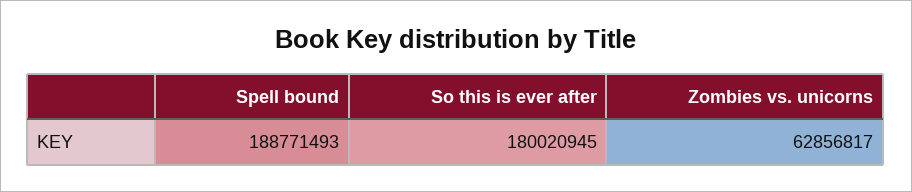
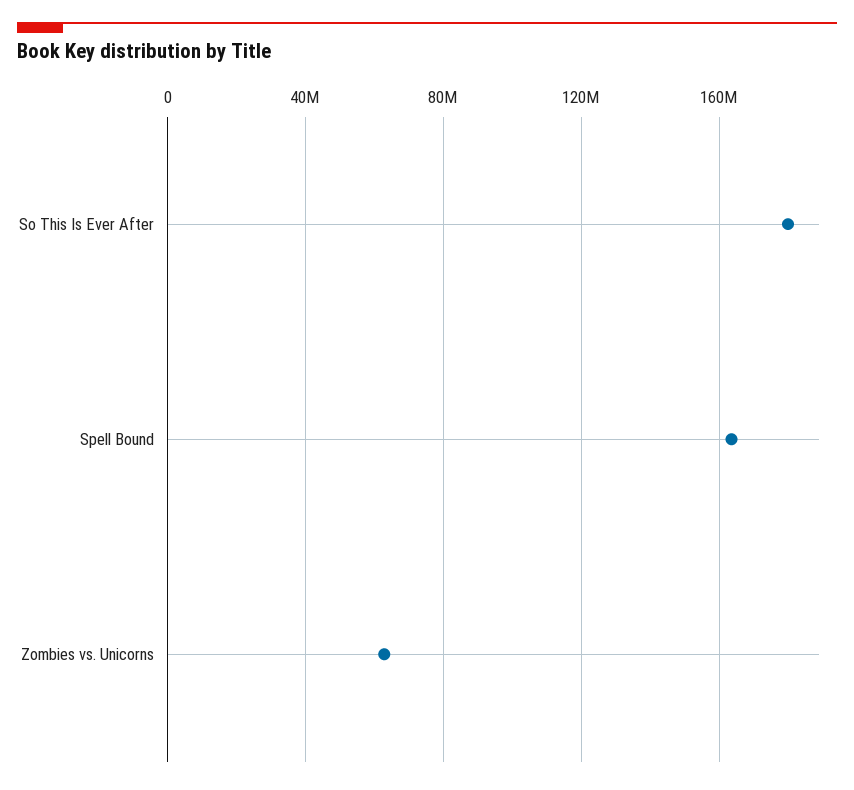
Spell bound: 188771493 -> 165000000

